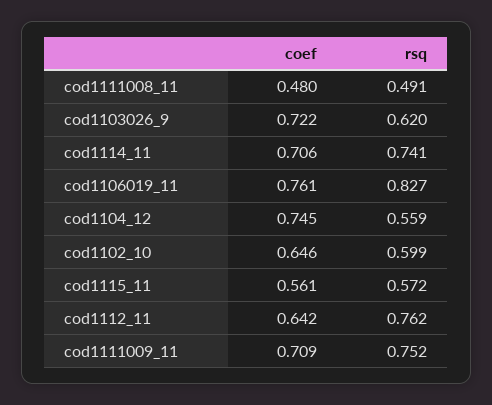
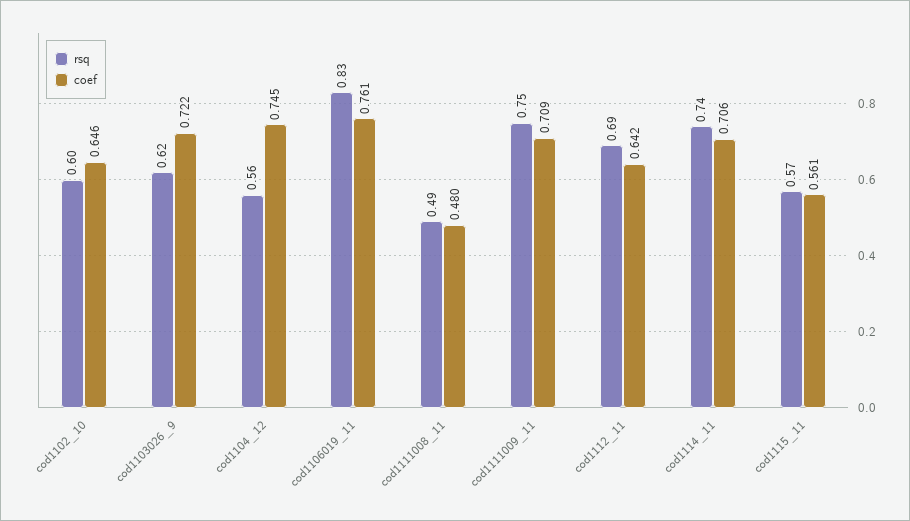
rsq, cod1112_11: 0.762 -> 0.69

